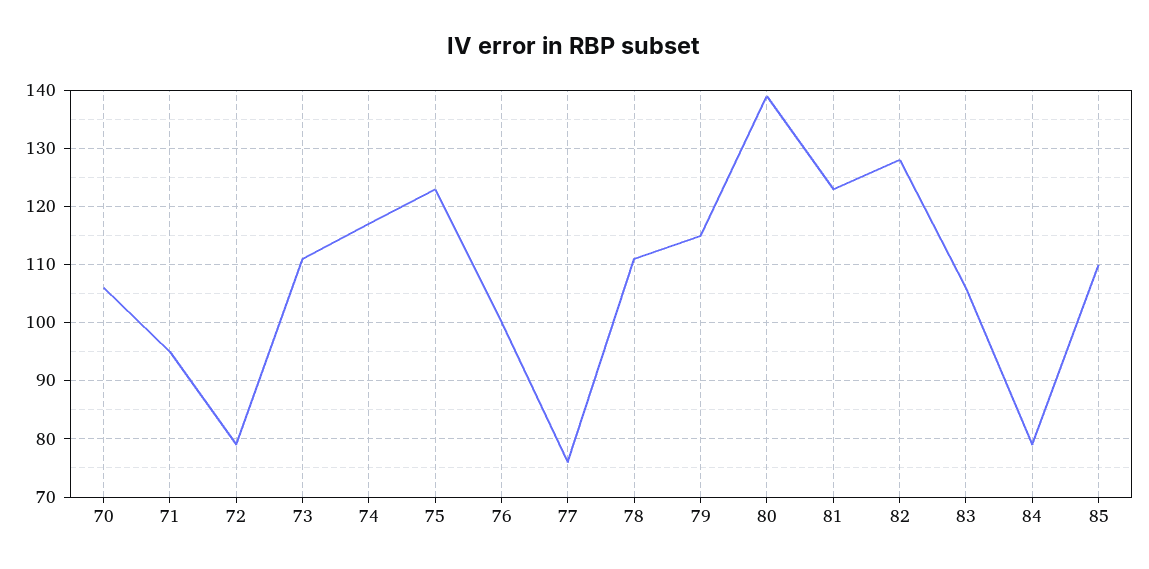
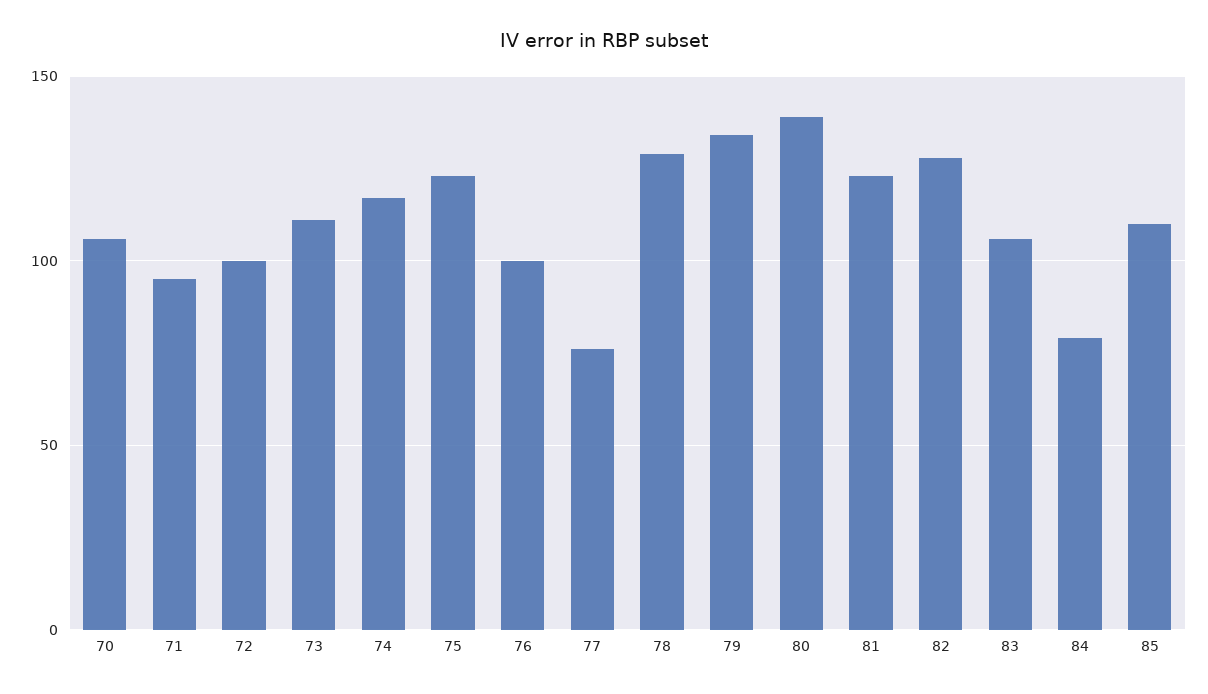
72: 80 -> 100
78: 110 -> 130
79: 115 -> 135

